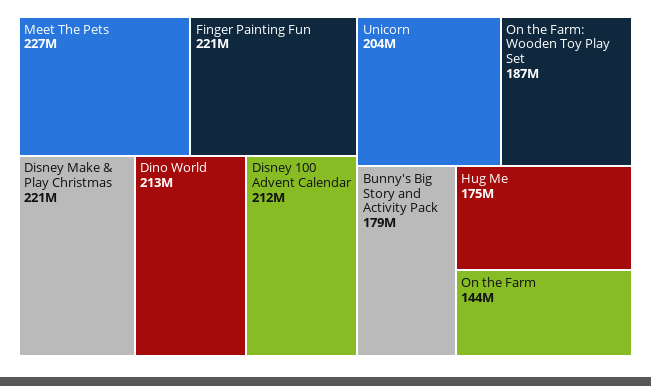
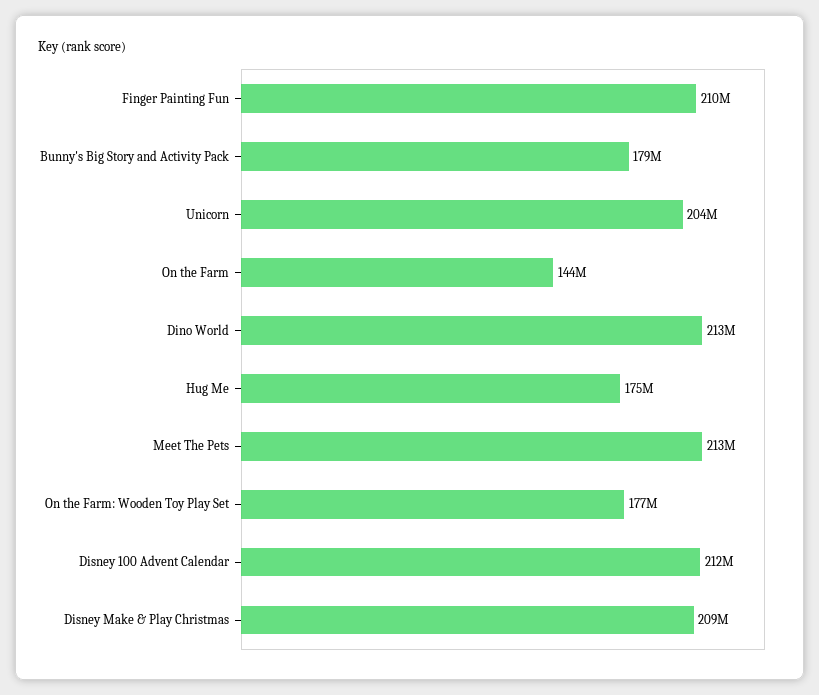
Meet The Pets: 227000000 -> 213000000
Finger Painting Fun: 221000000 -> 210000000
Disney Make & Play Christmas: 221000000 -> 209000000
On the Farm: Wooden Toy Play Set: 187000000 -> 177000000

